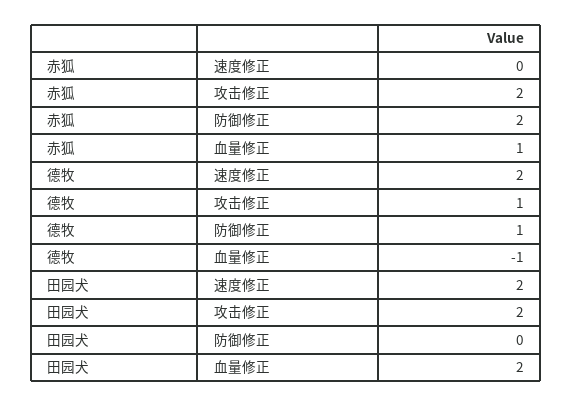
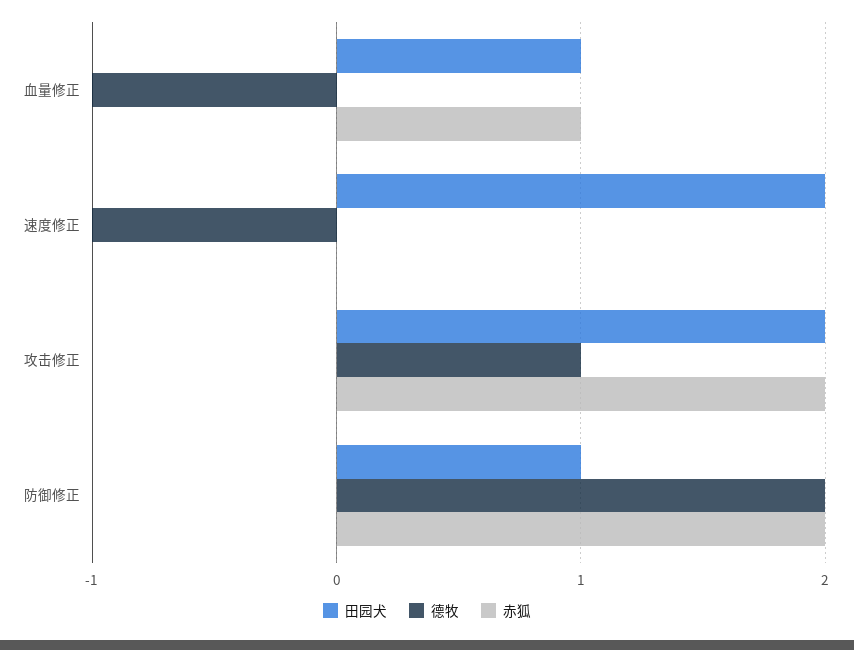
德牧, 速度修正: 2 -> -1
德牧, 防御修正: 1 -> 2
田园犬, 防御修正: 0 -> 1
田园犬, 血量修正: 2 -> 1

